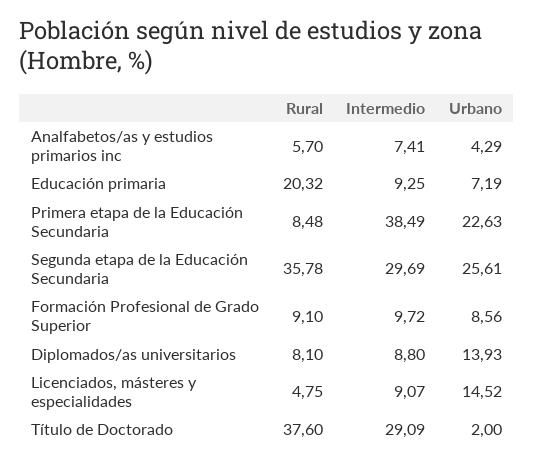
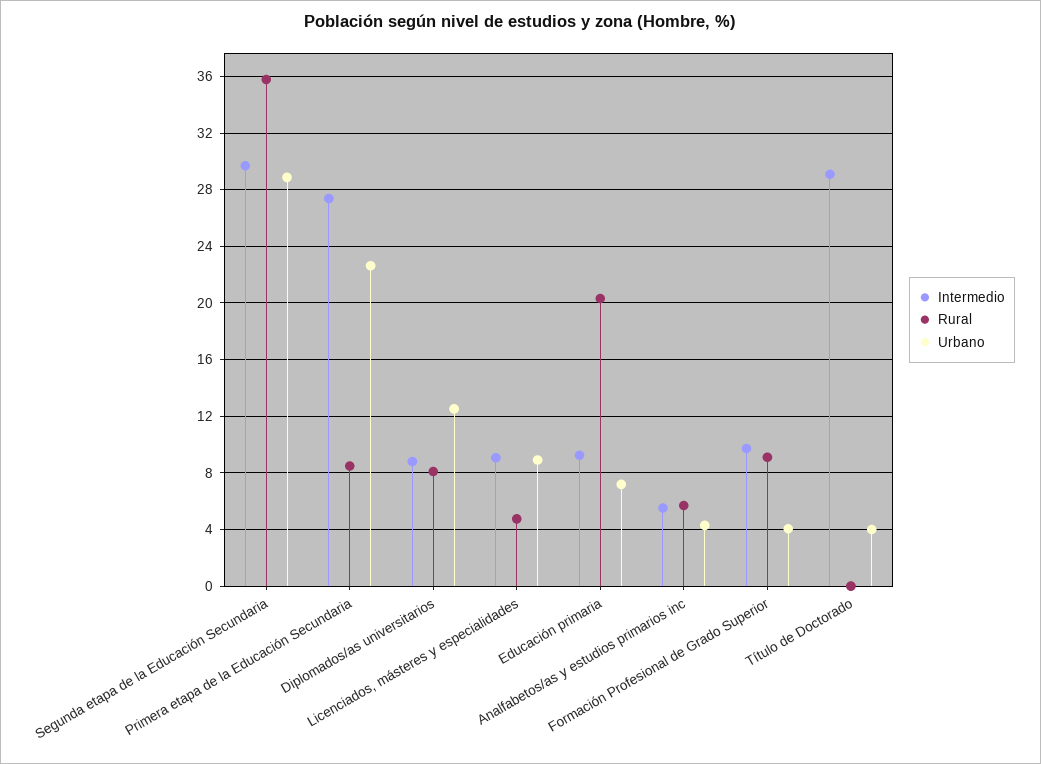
Intermedio, Analfabetos/as y estudios primarios inc: 7.41 -> 5.5
Intermedio, Primera etapa de la Educación Secundaria: 38.49 -> 27.5
Urbano, Segunda etapa de la Educación Secundaria: 25.61 -> 29
Urbano, Formación Profesional de Grado Superior: 8.56 -> 4
Urbano, Diplomados/as universitarios: 13.93 -> 12.5
Urbano, Licenciados, másteres y especialidades: 14.52 -> 9
Rural, Título de Doctorado: 37.6 -> 0
Urbano, Título de Doctorado: 2 -> 4

